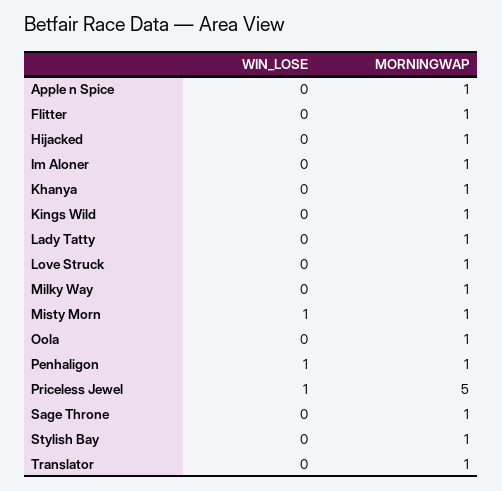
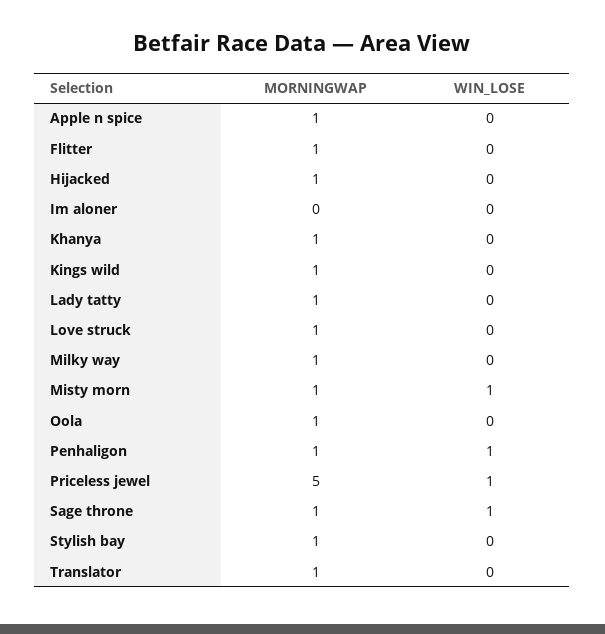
MORNINGWAP, Im Aloner: 1 -> 0
WIN_LOSE, Sage Throne: 0 -> 1

